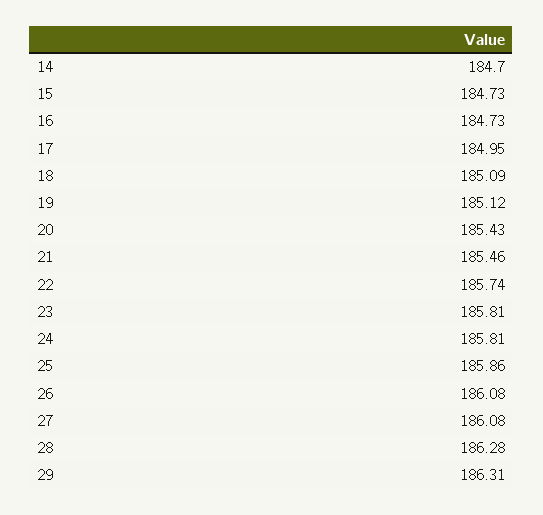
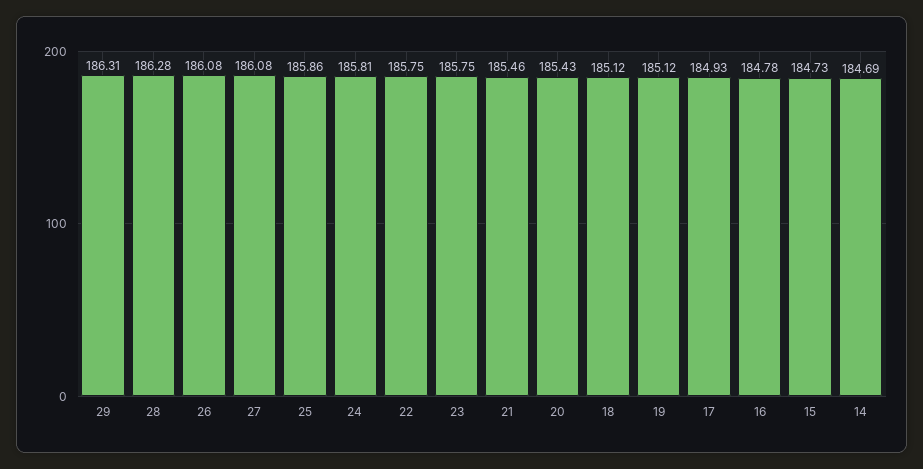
14: 184.7 -> 184.69
16: 184.73 -> 184.78
17: 184.95 -> 184.93
18: 185.09 -> 185.12
22: 185.74 -> 185.75
23: 185.81 -> 185.75

